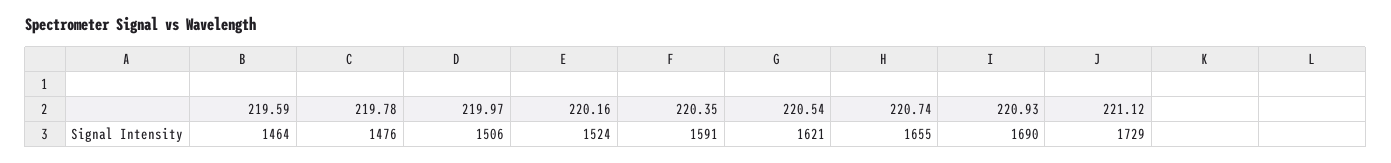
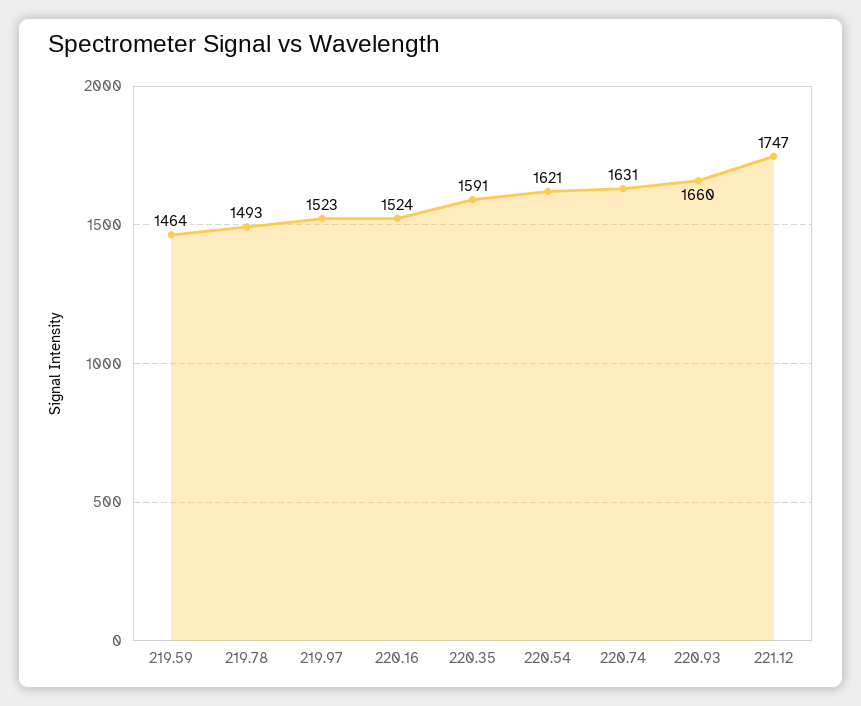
219.78: 1476 -> 1493
219.97: 1506 -> 1523
220.74: 1655 -> 1631
220.93: 1690 -> 1660
221.12: 1729 -> 1747

